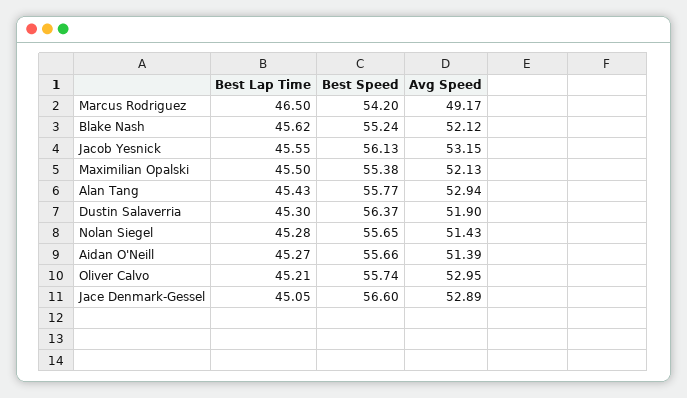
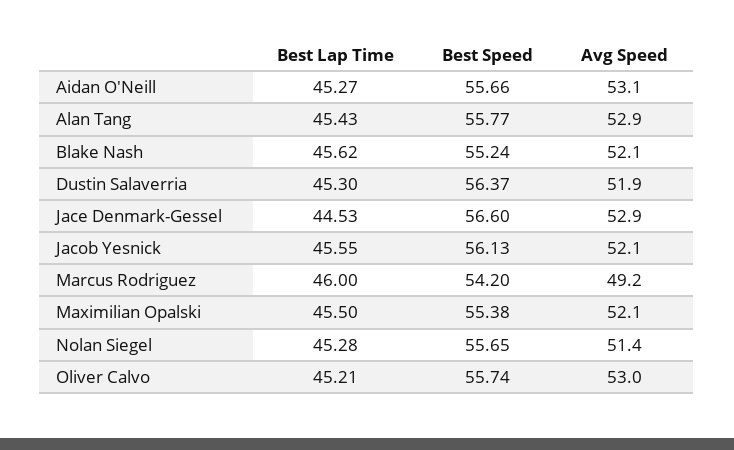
Best Lap Time, Marcus Rodriguez: 46.5 -> 46
Avg Speed, Jacob Yesnick: 53.15 -> 52.1
Avg Speed, Aidan O'Neill: 51.39 -> 53.1
Best Lap Time, Jace Denmark-Gessel: 45.05 -> 44.53

